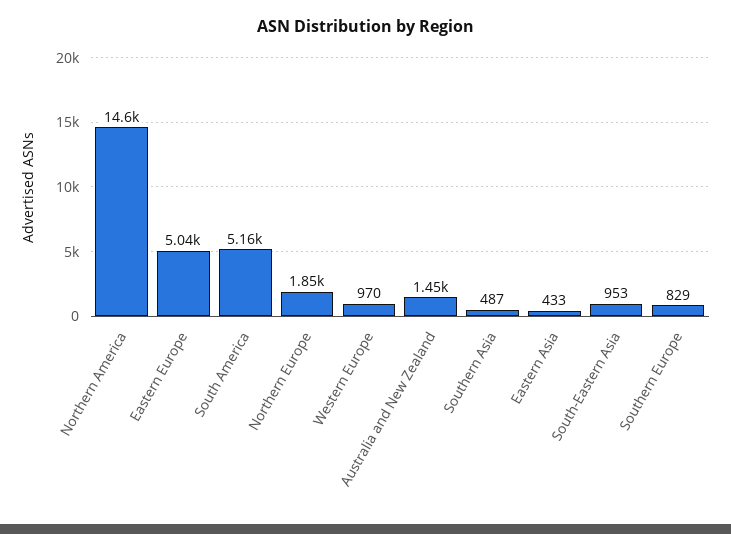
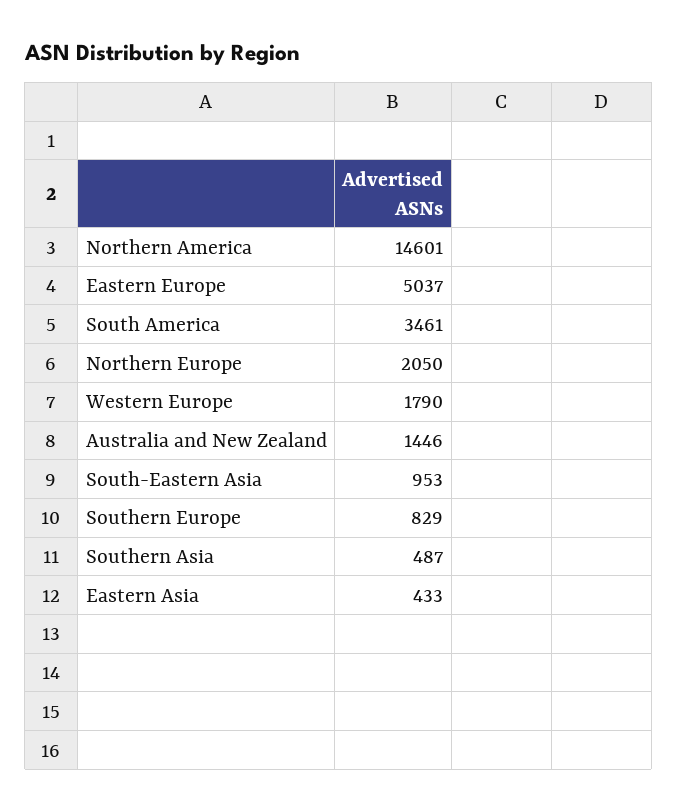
South America: 5160 -> 3461
Northern Europe: 1850 -> 2050
Western Europe: 970 -> 1790

